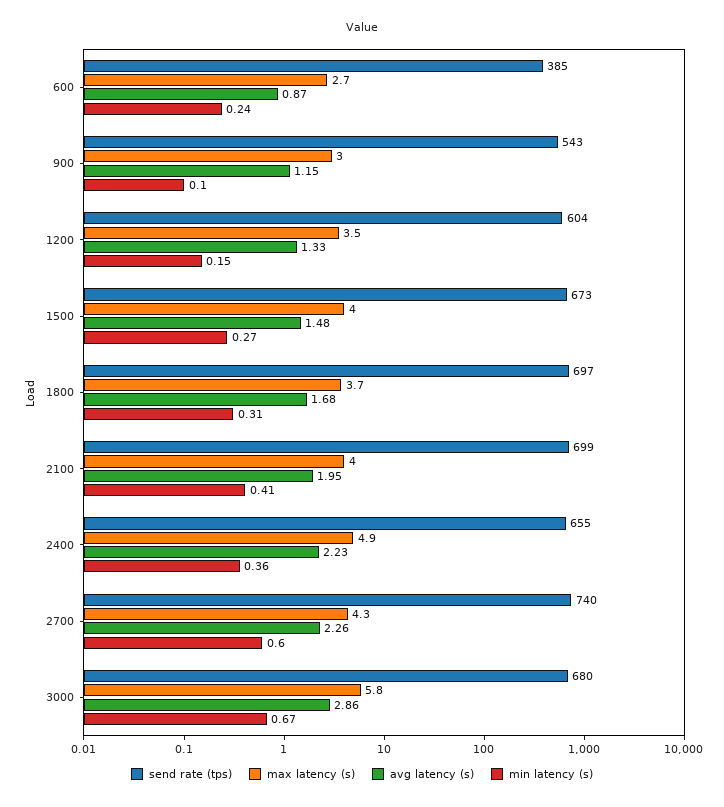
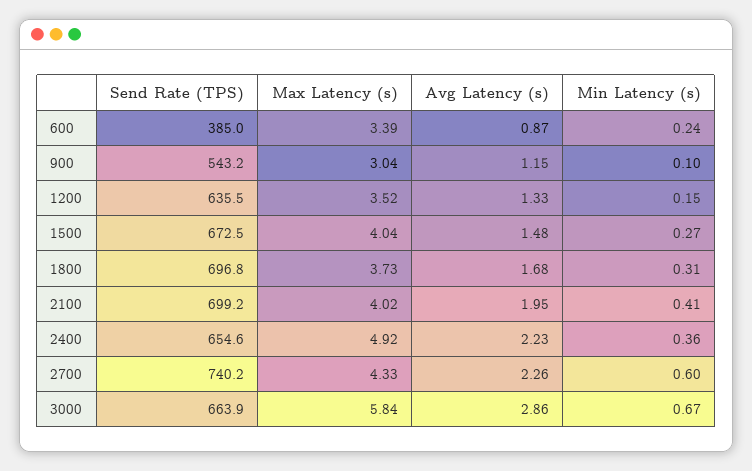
max latency (s), 600: 2.7 -> 3.39
send rate (tps), 1200: 604 -> 635.5
send rate (tps), 3000: 680 -> 663.9

